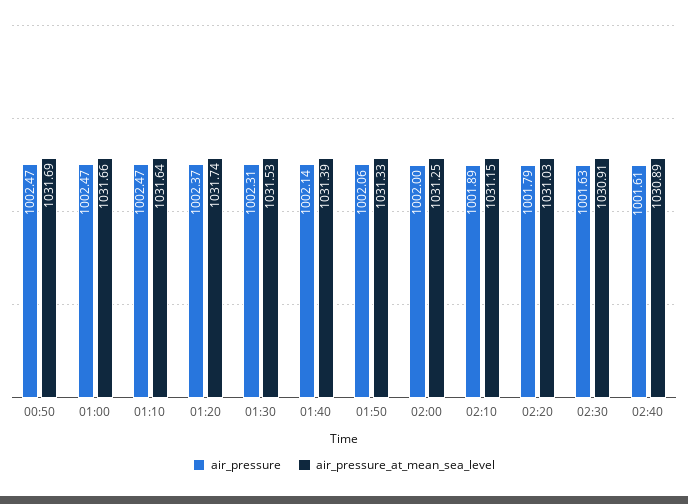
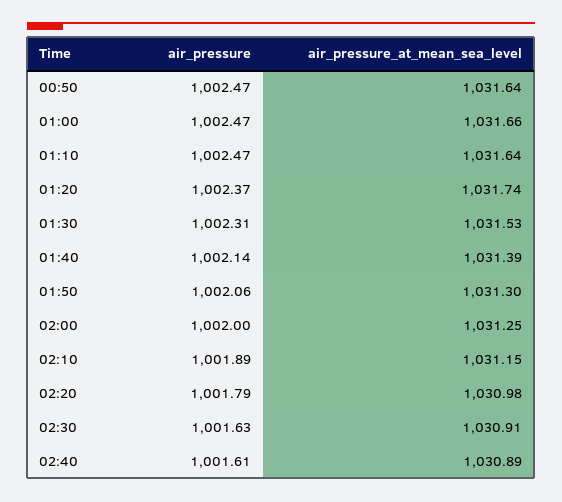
air_pressure_at_mean_sea_level, 00:50: 1031.69 -> 1031.64
air_pressure_at_mean_sea_level, 01:50: 1031.33 -> 1031.3
air_pressure_at_mean_sea_level, 02:20: 1031.03 -> 1030.98

